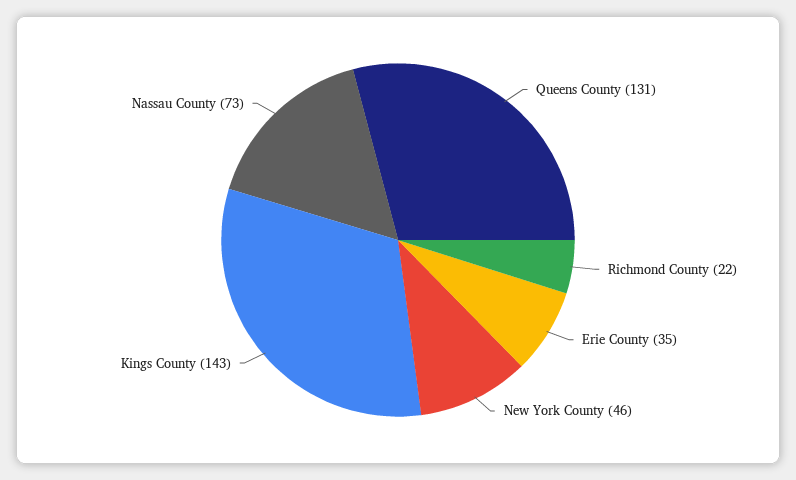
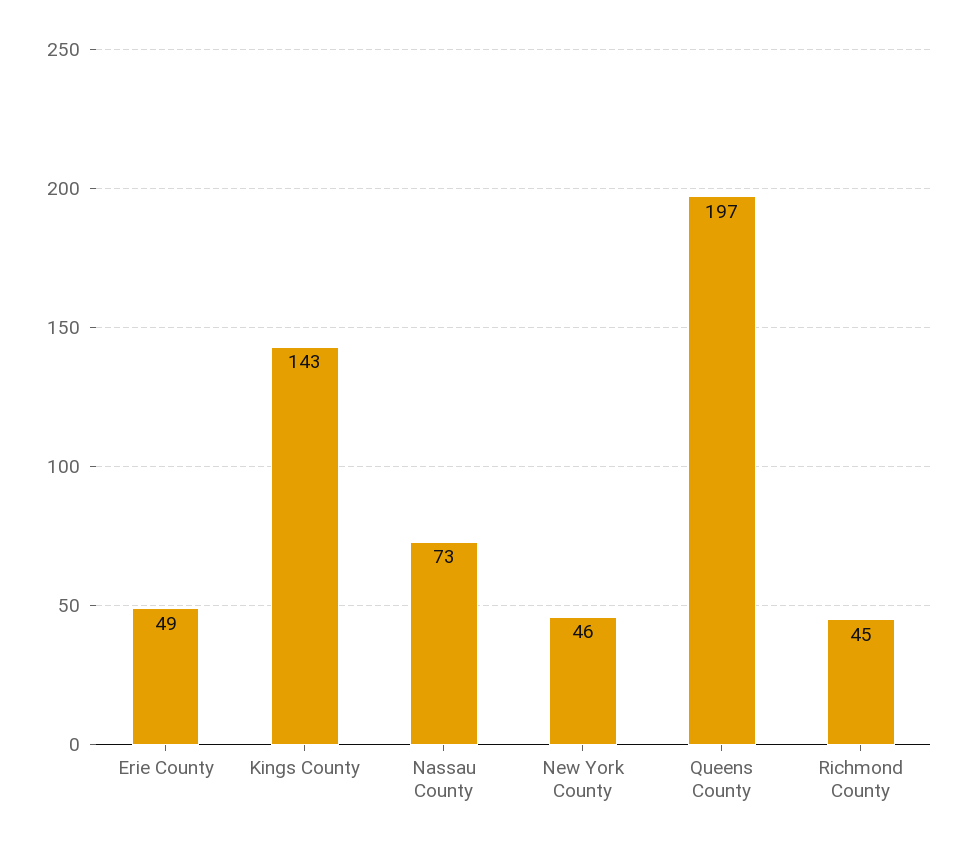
Queens County: 131 -> 197
Richmond County: 22 -> 45
Erie County: 35 -> 49

